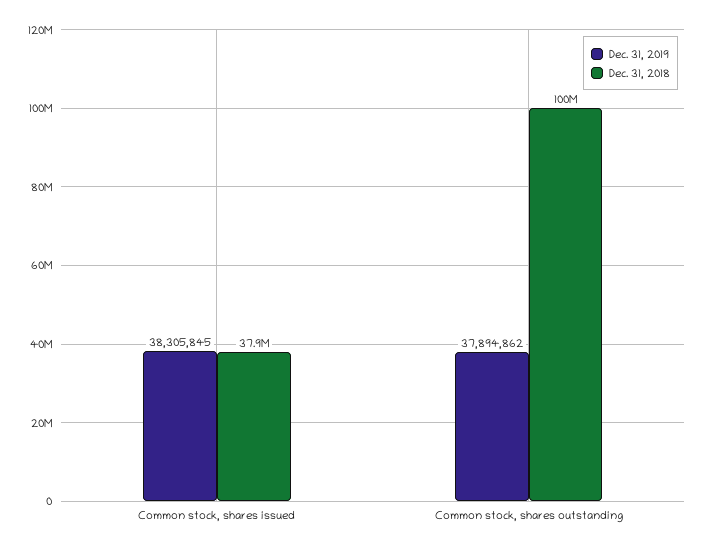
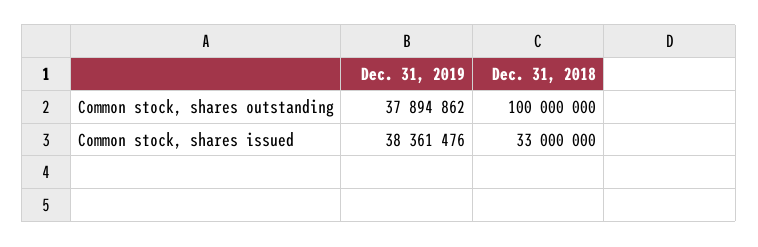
Dec. 31, 2019, Common stock, shares issued: 38305845 -> 38361476
Dec. 31, 2018, Common stock, shares issued: 37900000 -> 33000000

